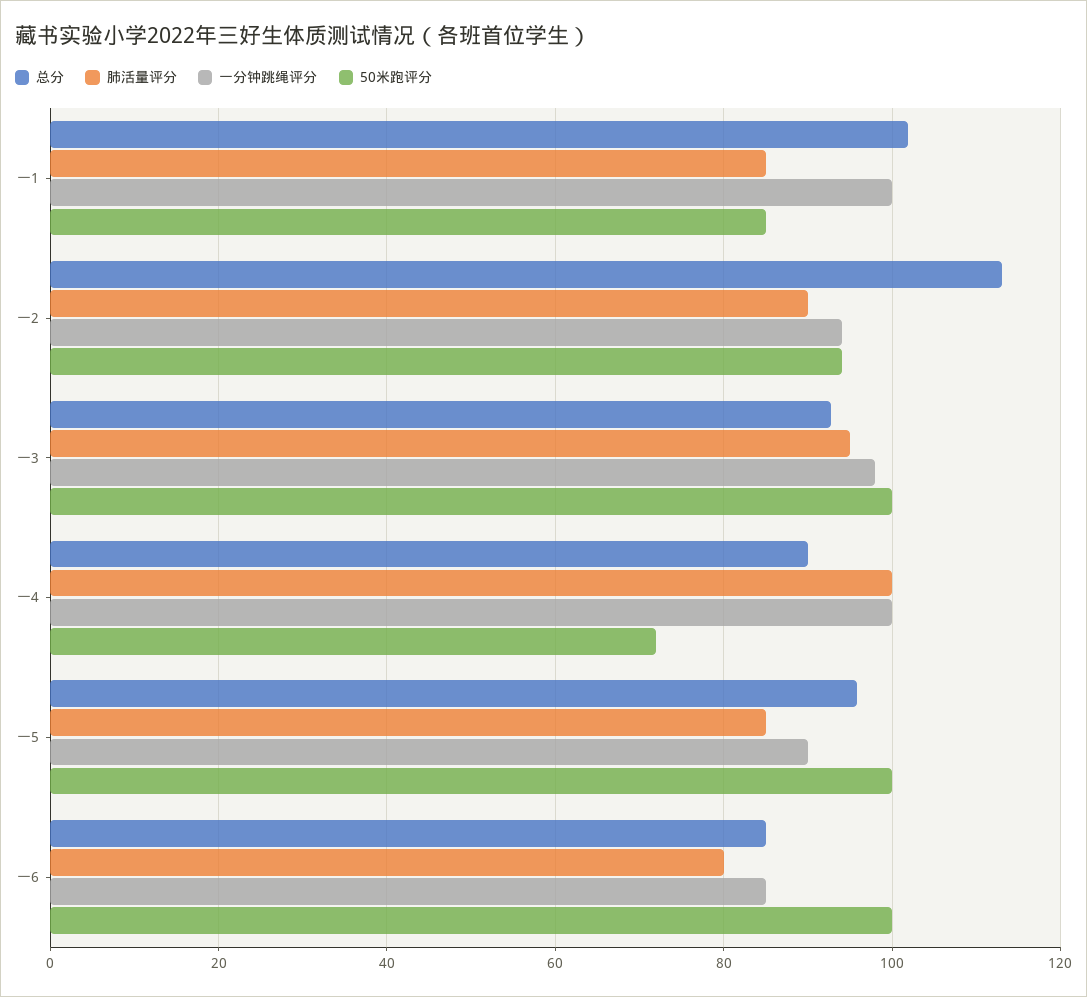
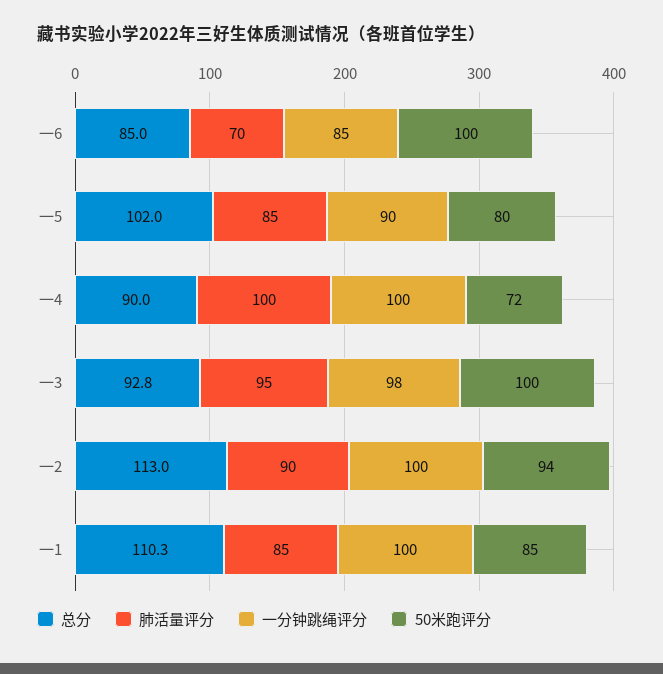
总分, 一1: 102 -> 110.3
一分钟跳绳评分, 一2: 94 -> 100
总分, 一5: 96 -> 102
50米跑评分, 一5: 100 -> 80
肺活量评分, 一6: 80 -> 70

